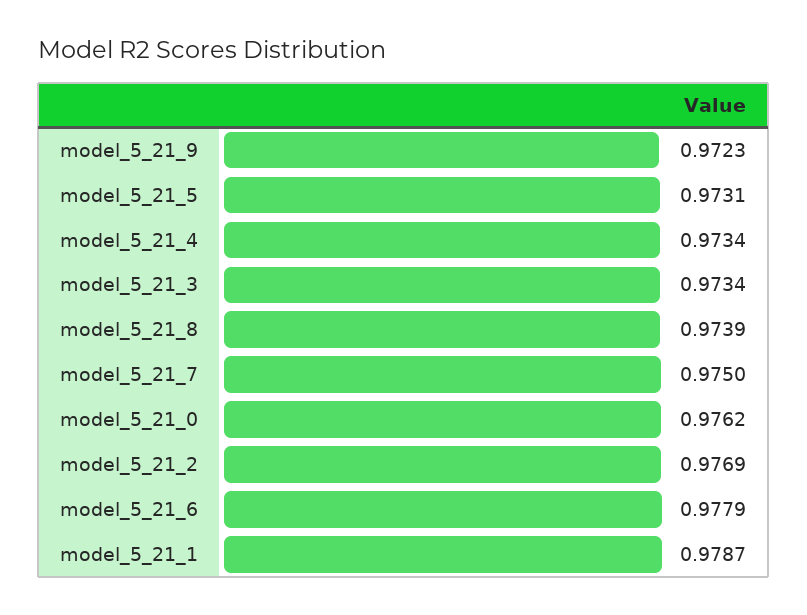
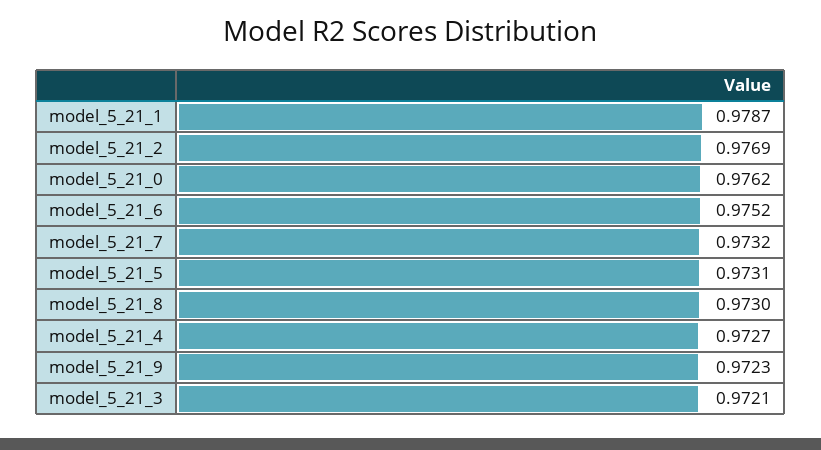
model_5_21_4: 0.9734 -> 0.9727
model_5_21_3: 0.9734 -> 0.9721
model_5_21_8: 0.9739 -> 0.973
model_5_21_7: 0.975 -> 0.9732
model_5_21_6: 0.9779 -> 0.9752

